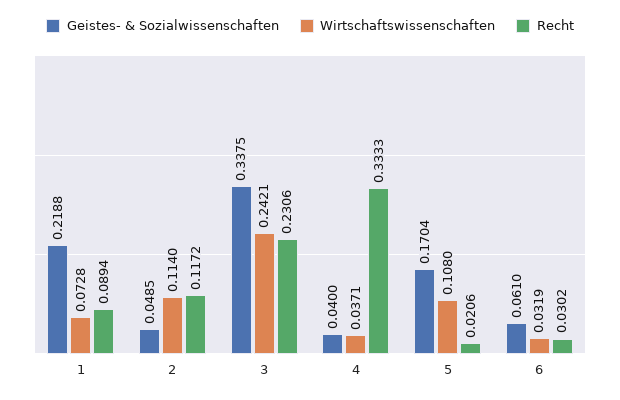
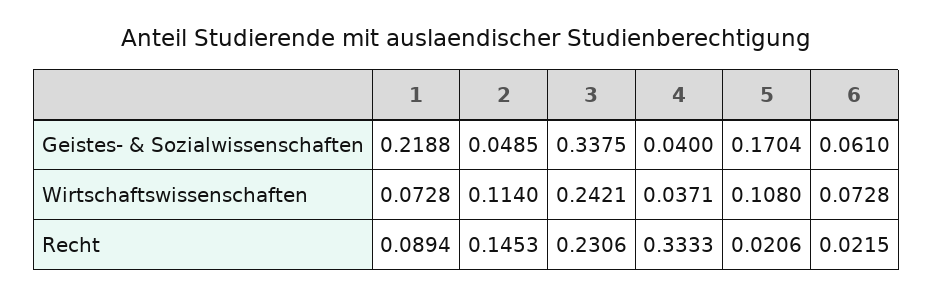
Recht, 2: 0.1172 -> 0.1453
Wirtschaftswissenschaften, 6: 0.0319 -> 0.0728
Recht, 6: 0.0302 -> 0.0215

